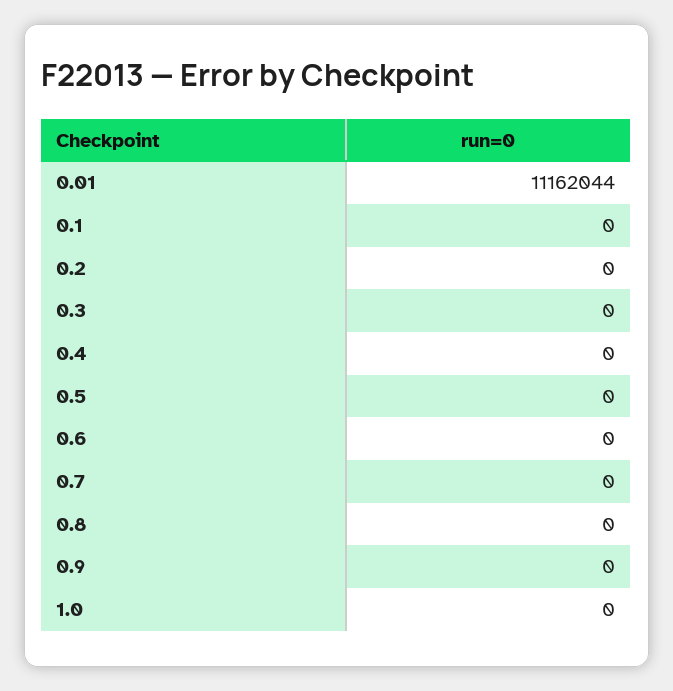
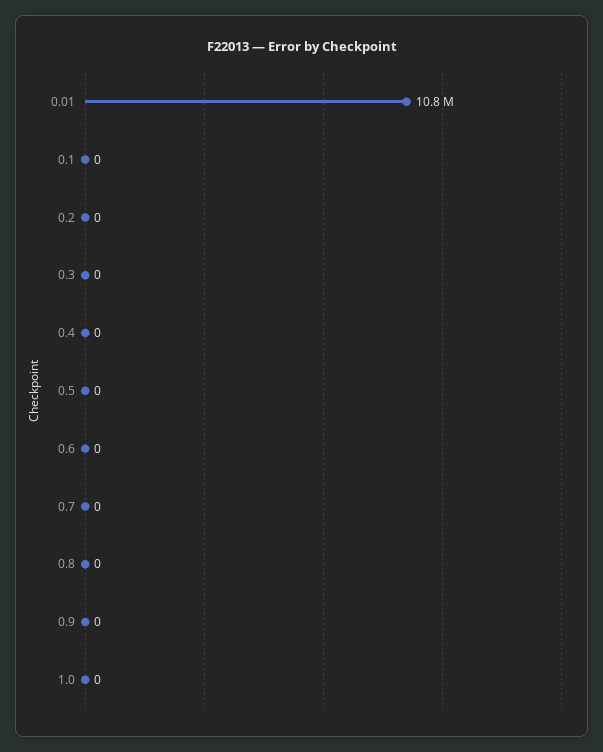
0.01: 11162044 -> 10800000

